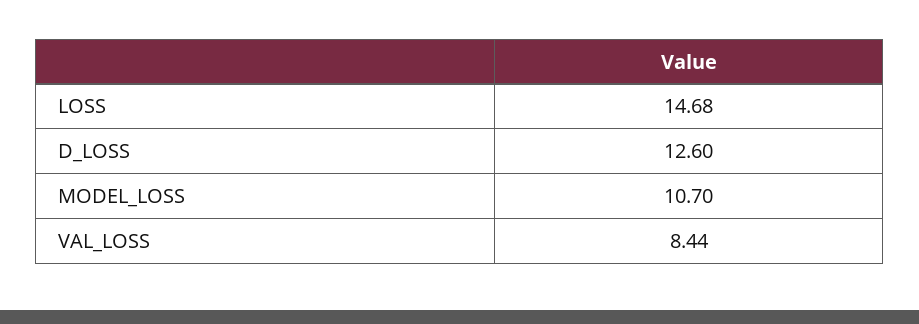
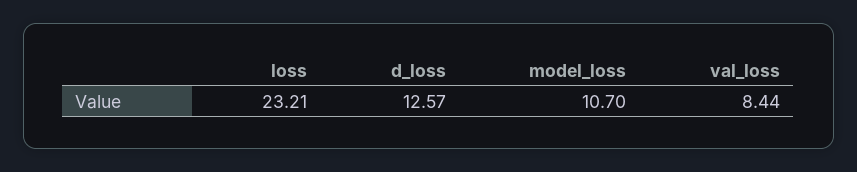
LOSS: 14.68 -> 23.21
D_LOSS: 12.6 -> 12.57

